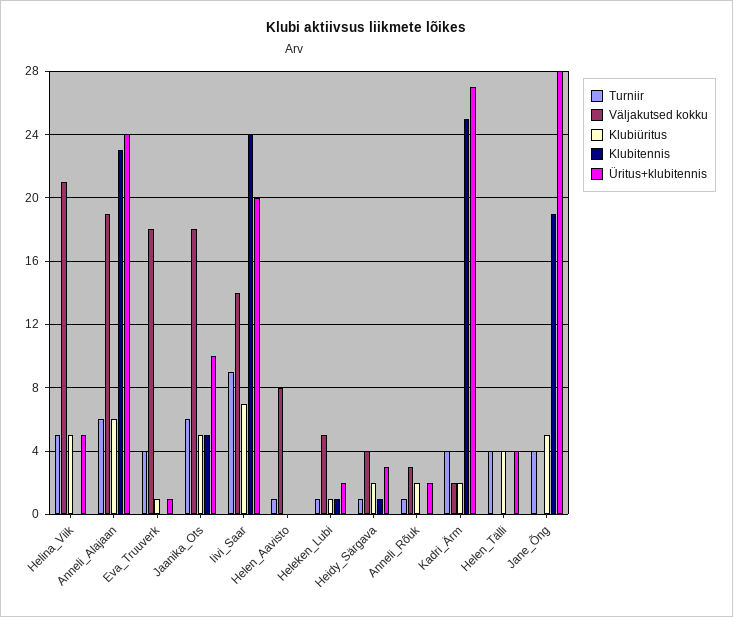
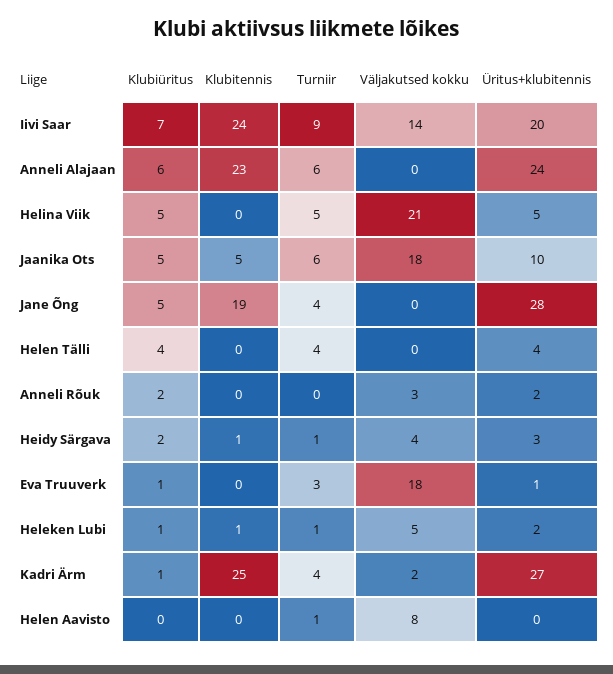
Väljakutsed kokku, Anneli_Alajaan: 19 -> 0
Turniir, Eva_Truuverk: 4 -> 3
Turniir, Anneli_Rõuk: 1 -> 0
Klubiüritus, Kadri_Ärm: 2 -> 1

